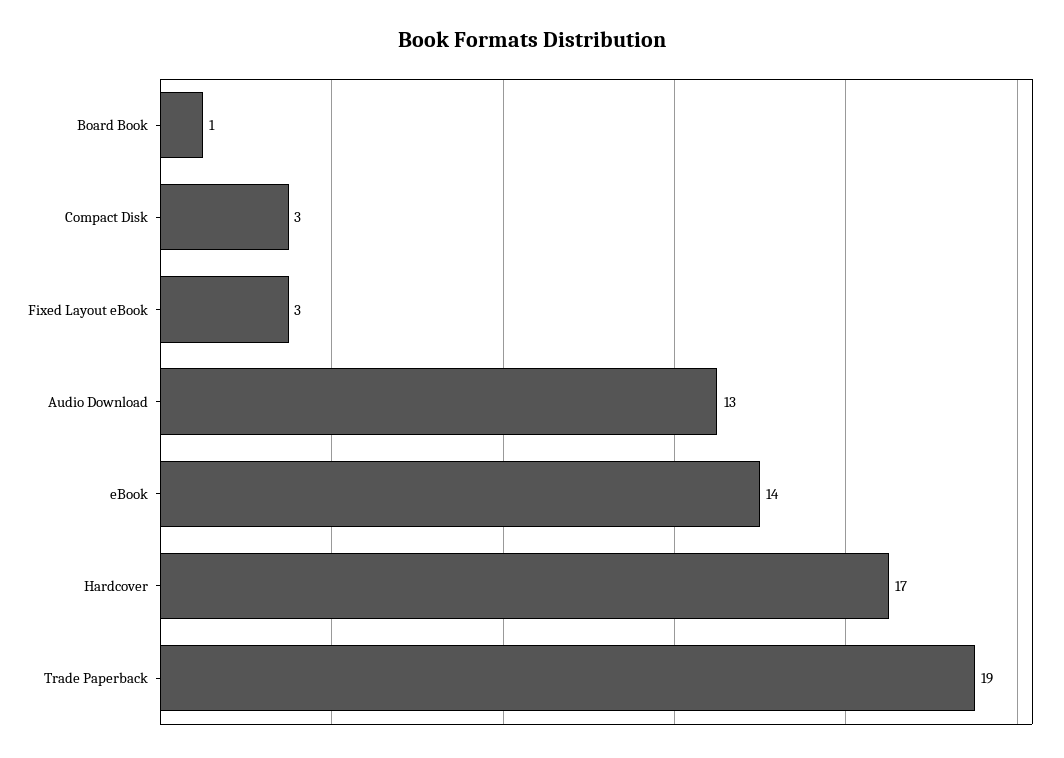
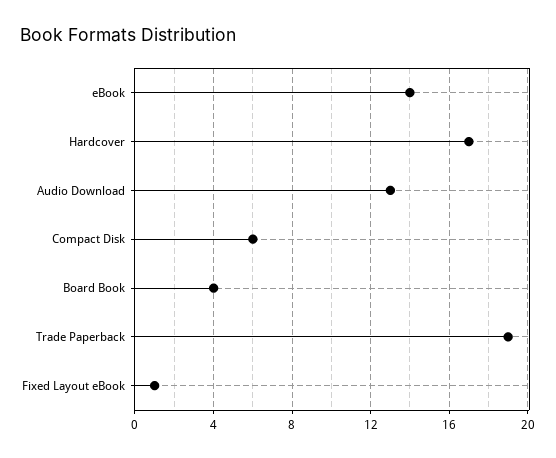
Board Book: 1 -> 4
Compact Disk: 3 -> 6
Fixed Layout eBook: 3 -> 1

